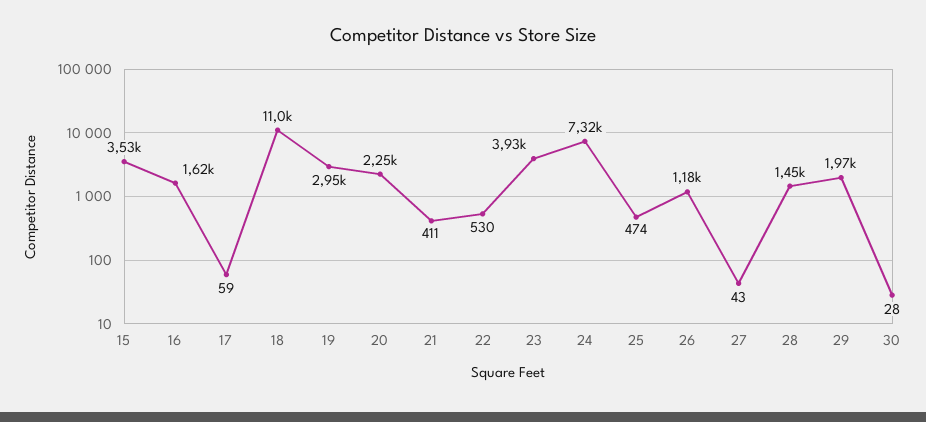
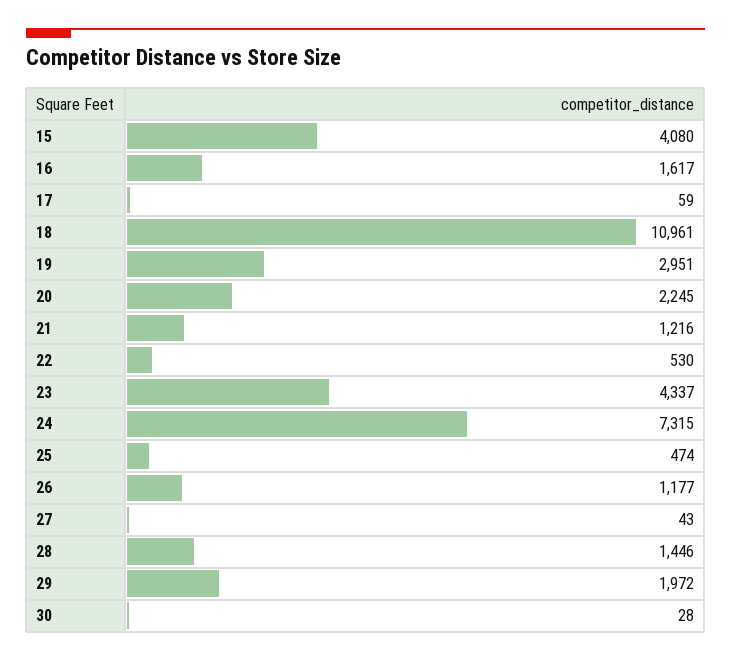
15: 3530 -> 4080
21: 411 -> 1216
23: 3930 -> 4337

